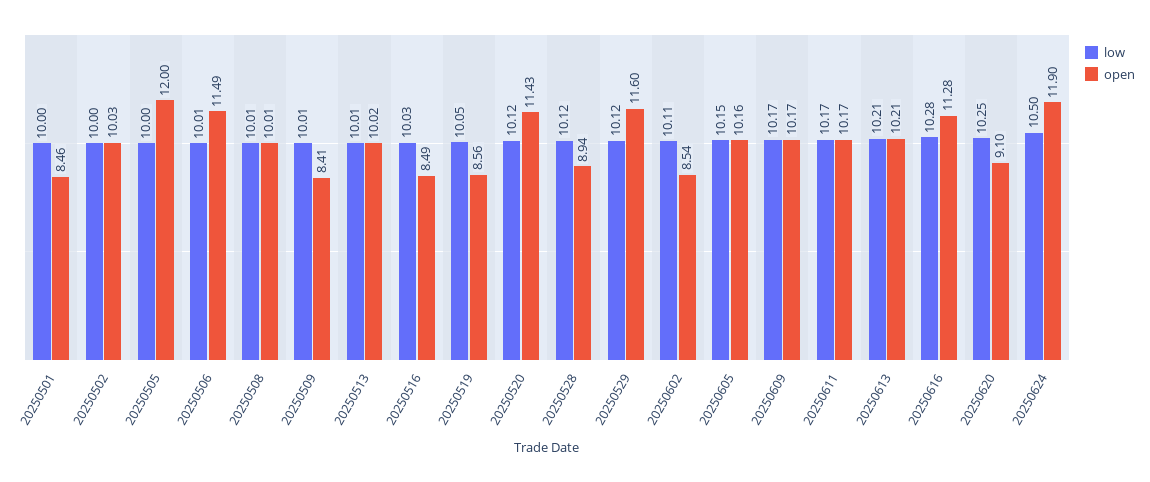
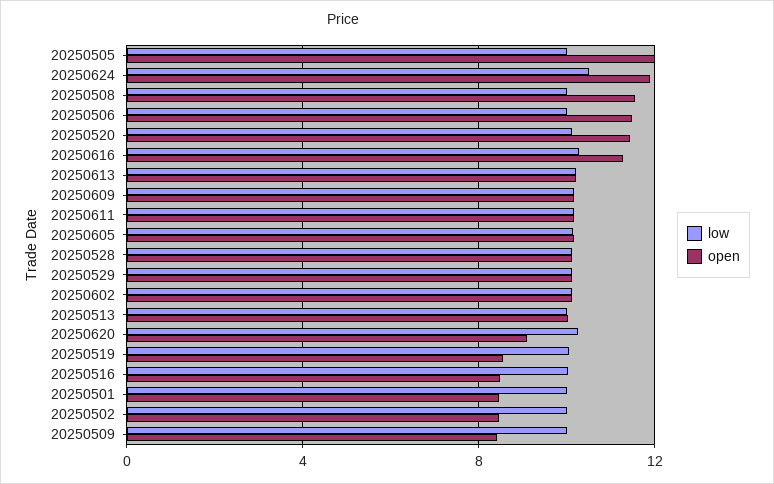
open, 20250502: 10.03 -> 8.5
open, 20250508: 10.01 -> 11.5
open, 20250528: 8.94 -> 10
open, 20250529: 11.6 -> 10
open, 20250602: 8.54 -> 10

